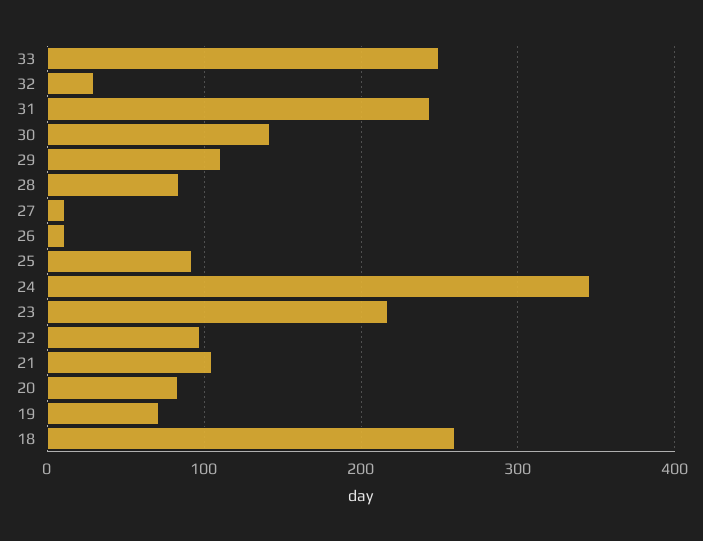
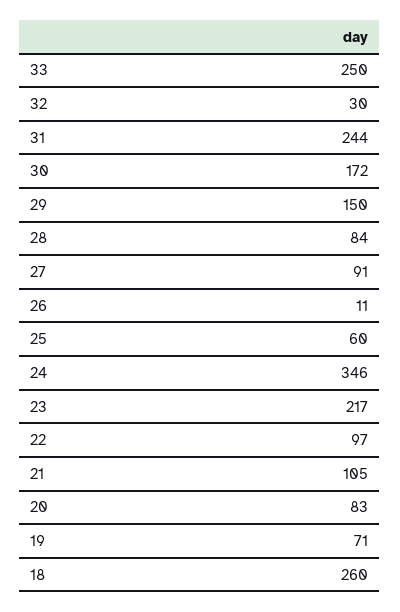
30: 140 -> 172
29: 110 -> 150
27: 10 -> 91
25: 90 -> 60

